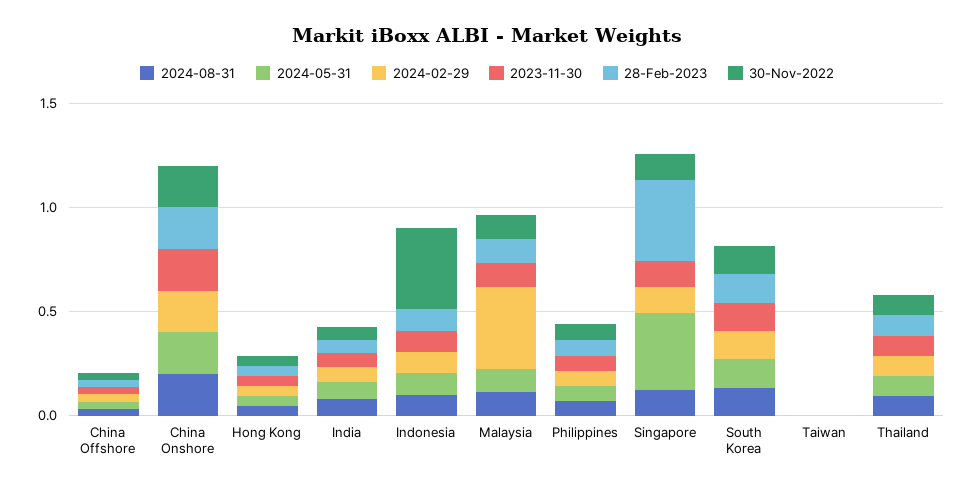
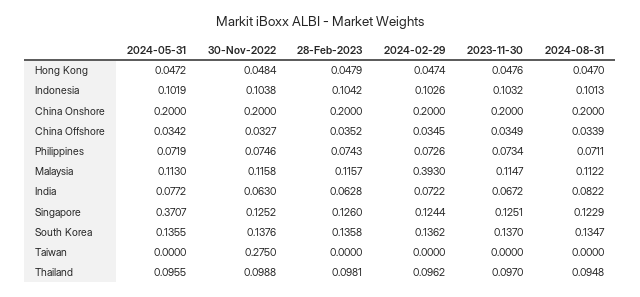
30-Nov-2022, Indonesia: 0.4 -> 0.1038
28-Feb-2023, Singapore: 0.4 -> 0.126
30-Nov-2022, Taiwan: 0 -> 0.275

